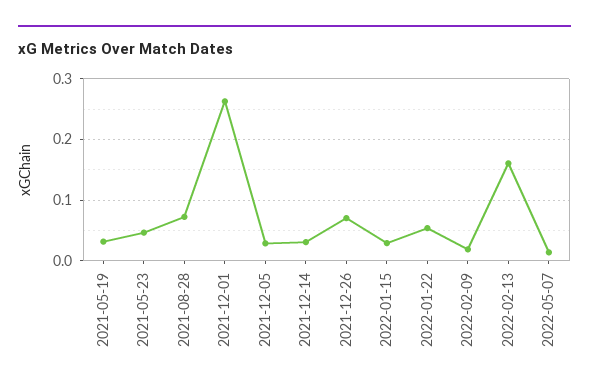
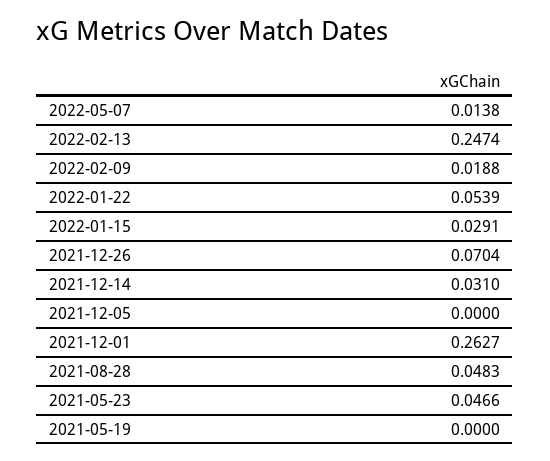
2021-05-19: 0.03 -> 0
2021-08-28: 0.07 -> 0.0483
2021-12-05: 0.03 -> 0
2022-02-13: 0.16 -> 0.2474

